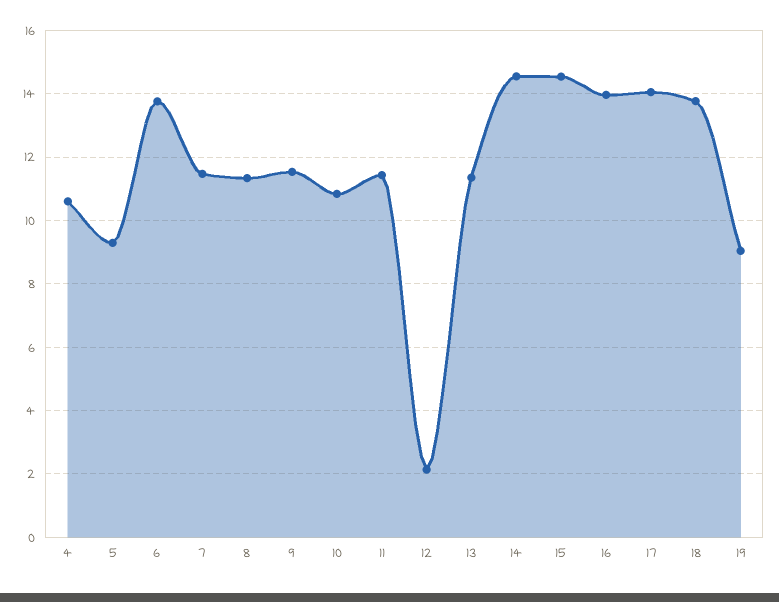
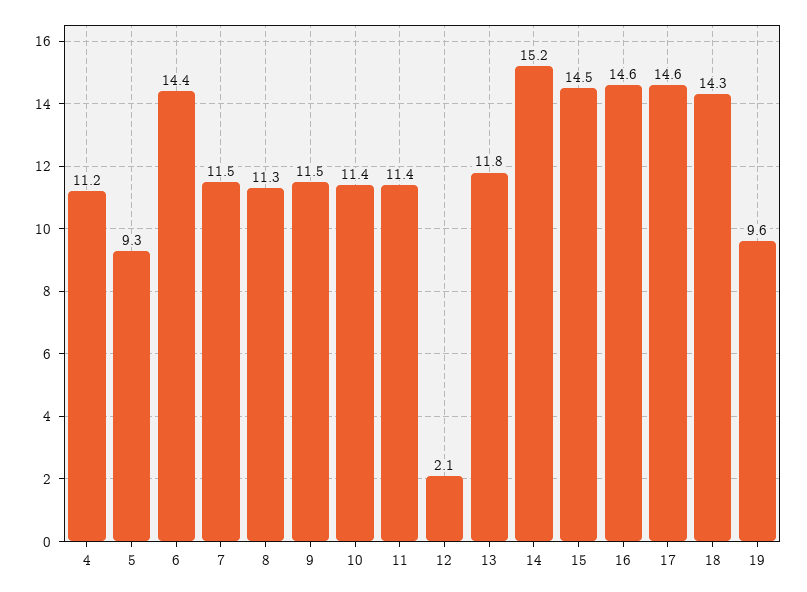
4: 10.6 -> 11.2
6: 13.8 -> 14.4
10: 10.8 -> 11.4
13: 11.4 -> 11.8
14: 14.6 -> 15.2
16: 14 -> 14.6
17: 14 -> 14.6
18: 13.8 -> 14.3
19: 9 -> 9.6

